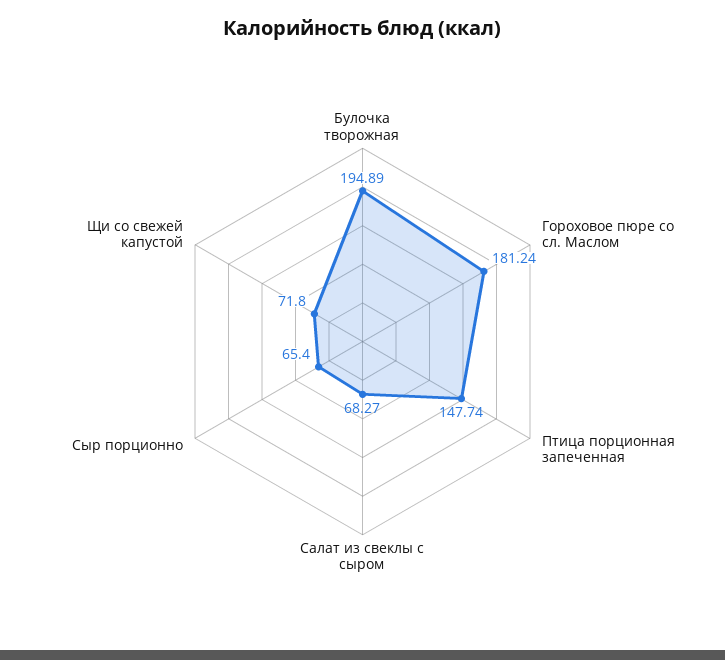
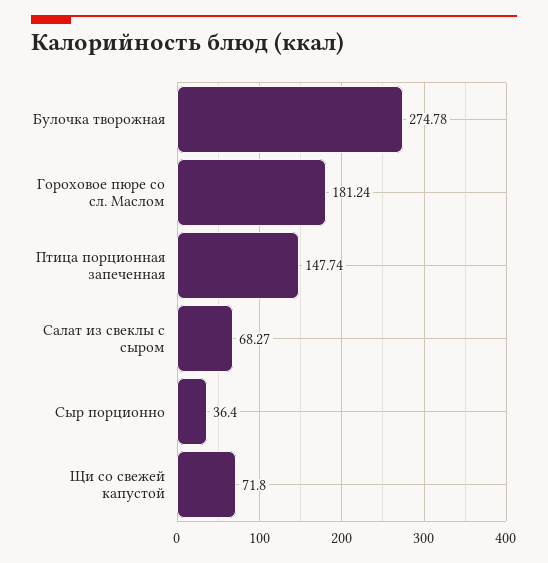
Булочка творожная: 194.89 -> 274.78
Сыр порционно: 65.4 -> 36.4

